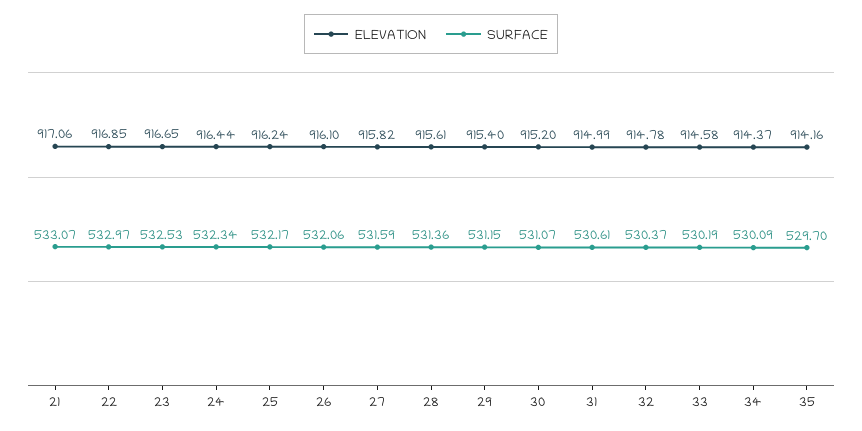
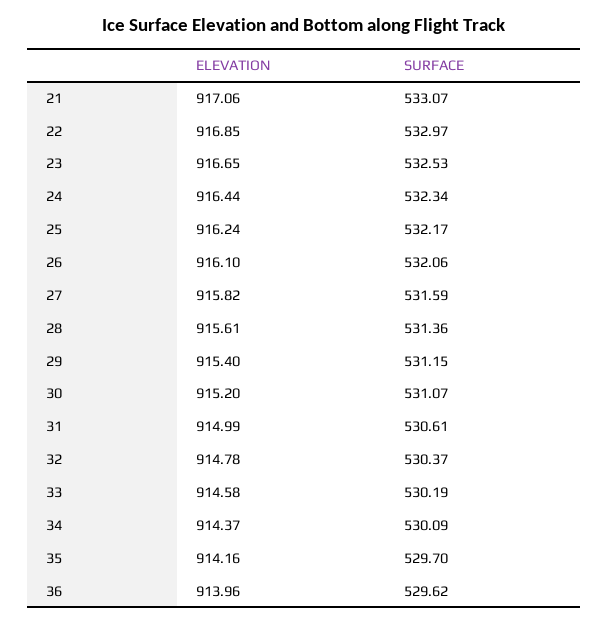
ELEVATION, 36: none -> 913.96
SURFACE, 36: none -> 529.62

